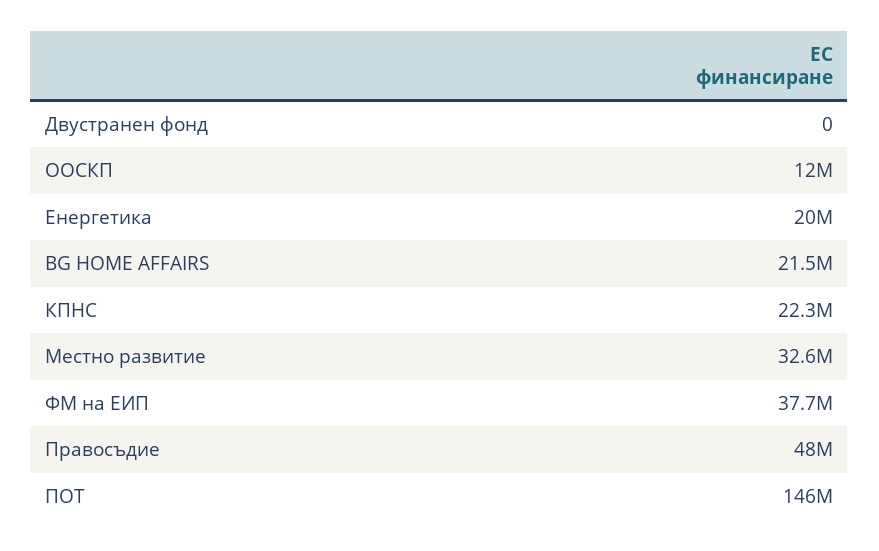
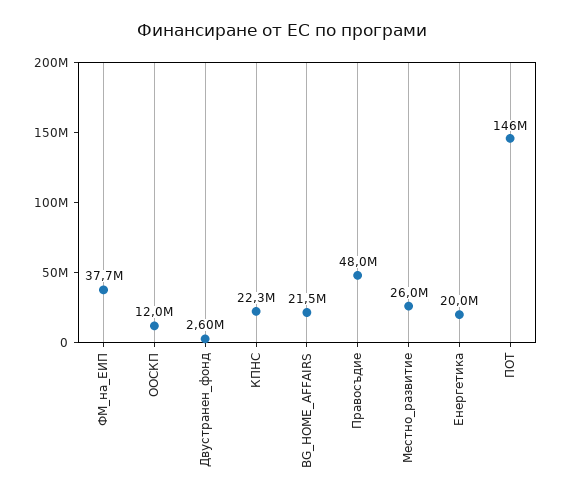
Двустранен фонд: 0 -> 2600000
Местно развитие: 32600000 -> 26000000

